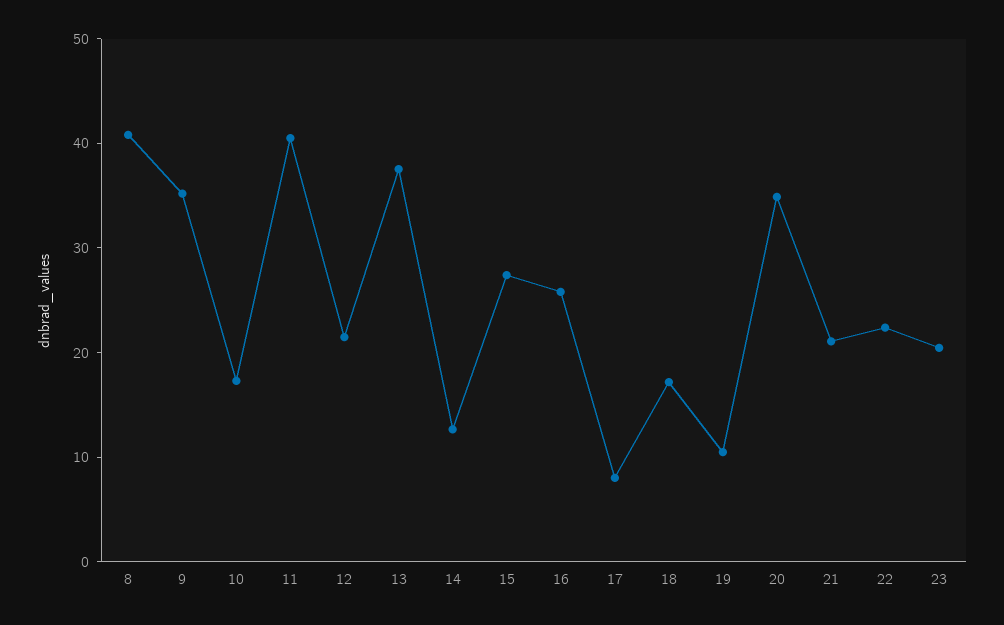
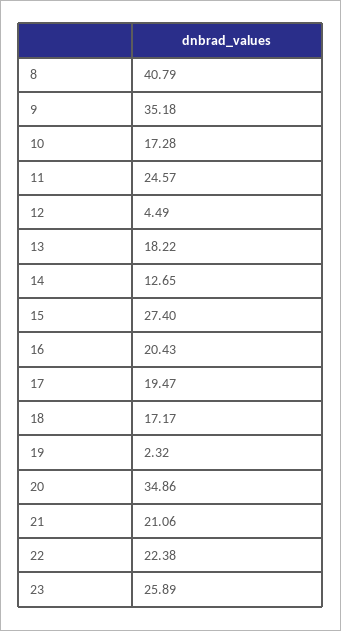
11: 40 -> 24.57
12: 22 -> 4.49
13: 38 -> 18.22
16: 26 -> 20.43
17: 8 -> 19.47
19: 10 -> 2.32
23: 20 -> 25.89

